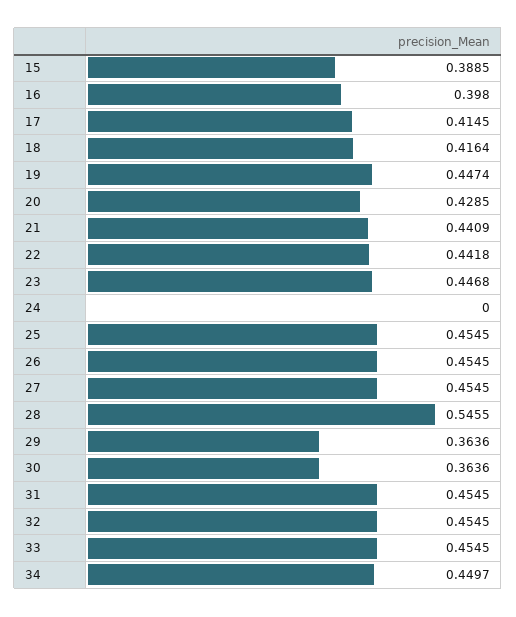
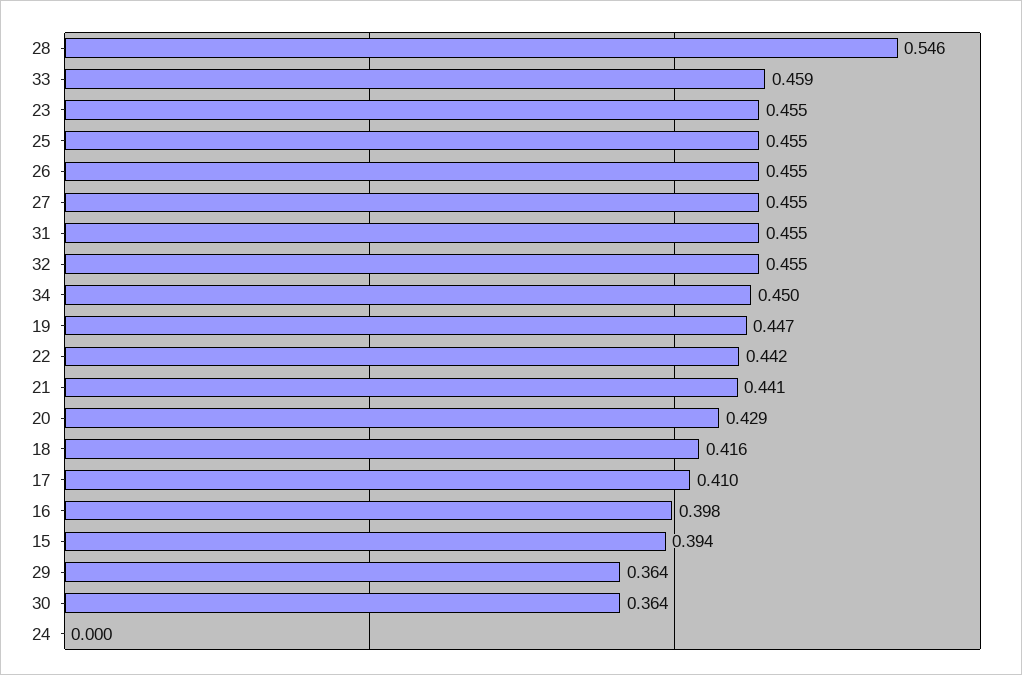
15: 0.3885 -> 0.394
17: 0.4145 -> 0.41
23: 0.4468 -> 0.455
33: 0.4545 -> 0.459

